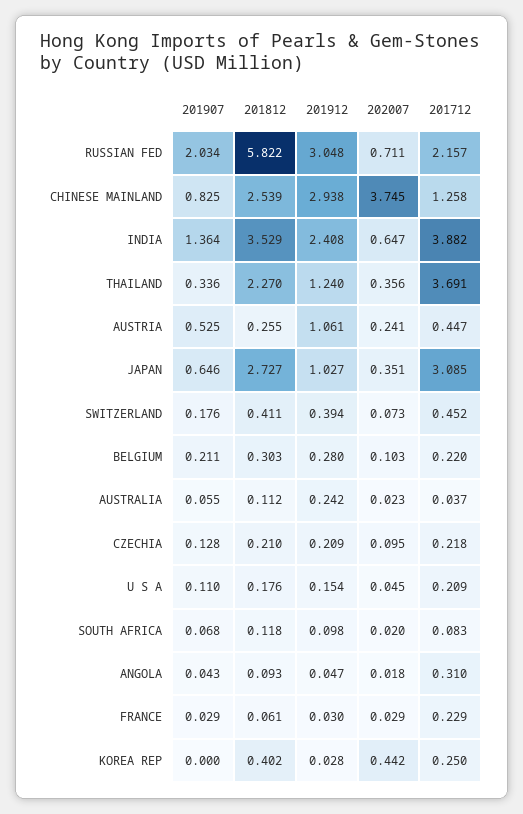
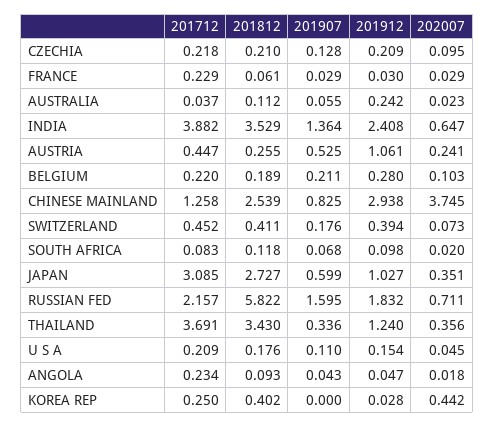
201907, RUSSIAN FED: 2.034 -> 1.595
201912, RUSSIAN FED: 3.048 -> 1.832
201812, THAILAND: 2.27 -> 3.43
201907, JAPAN: 0.646 -> 0.599
201812, BELGIUM: 0.303 -> 0.189
201712, ANGOLA: 0.31 -> 0.234

